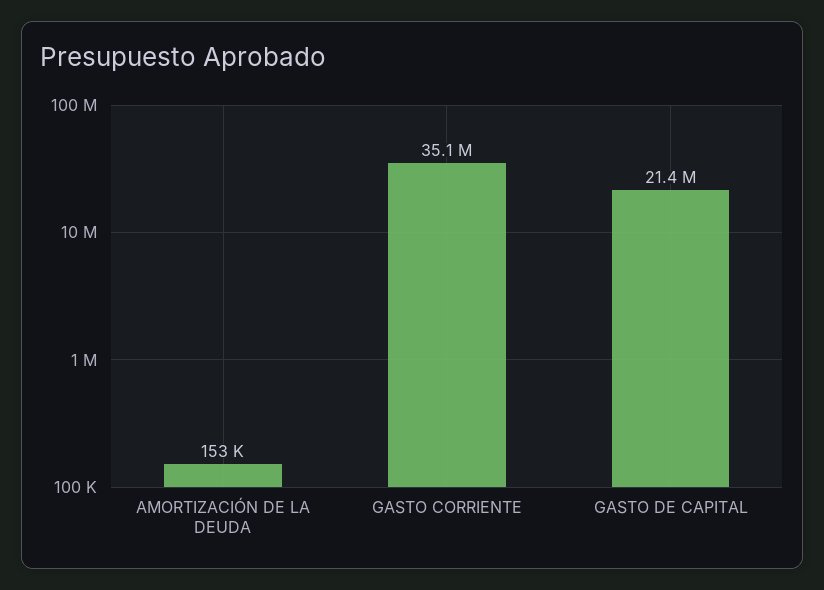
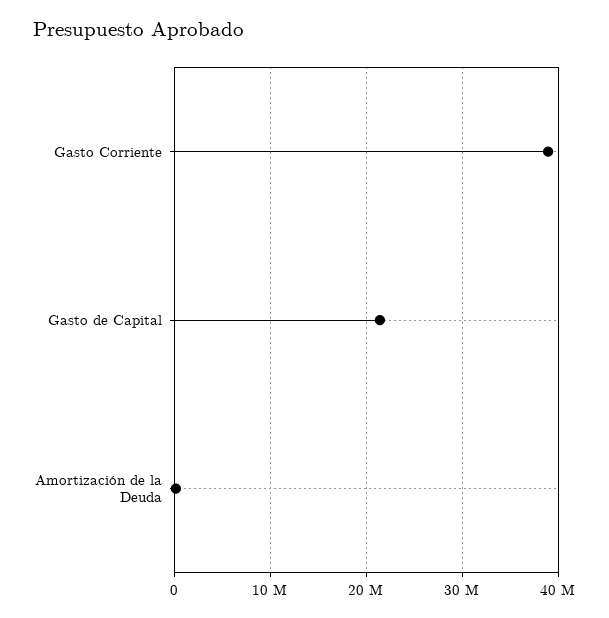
GASTO CORRIENTE: 35100000 -> 39000000

